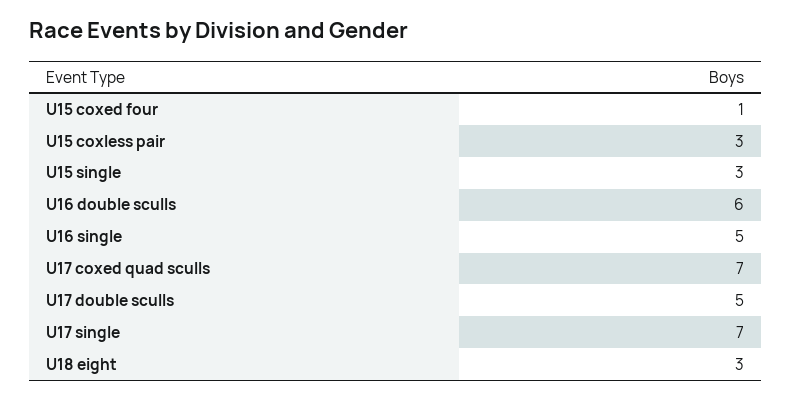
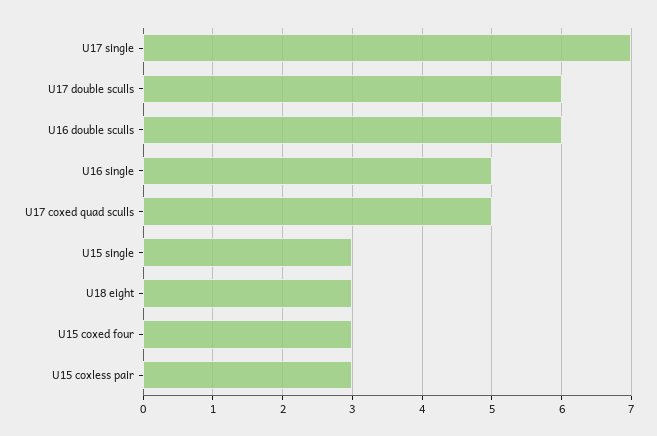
U15 coxed four: 1 -> 3
U17 coxed quad sculls: 7 -> 5
U17 double sculls: 5 -> 6

